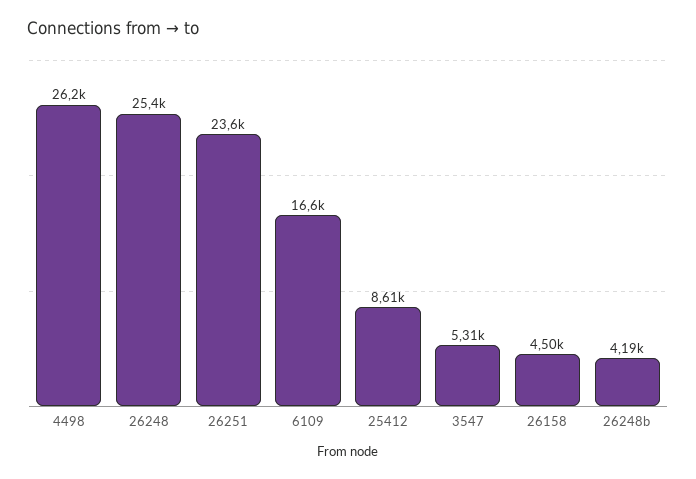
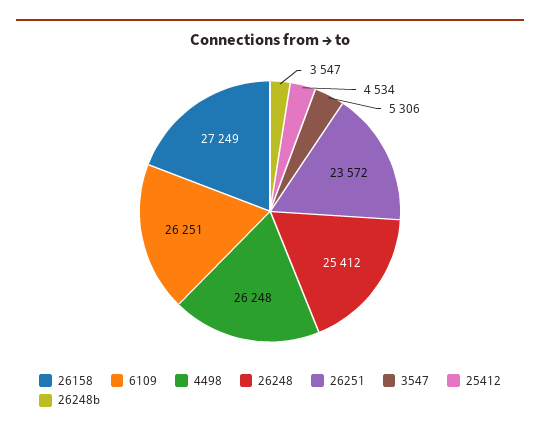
6109: 16600 -> 26251
25412: 8610 -> 4534
26158: 4500 -> 27249
26248b: 4190 -> 3547

